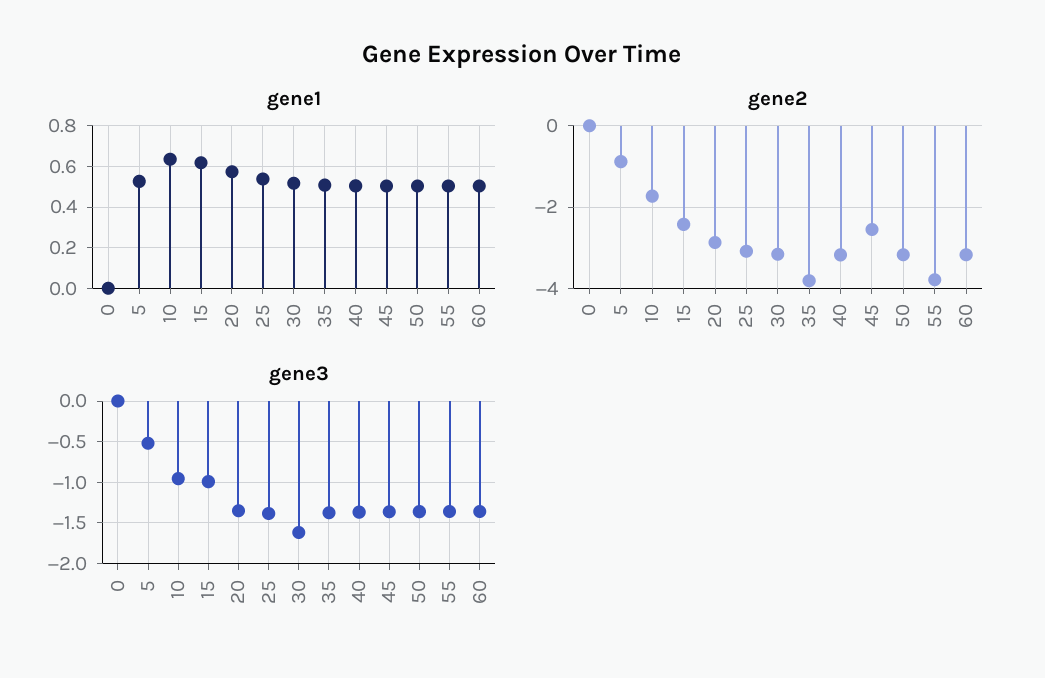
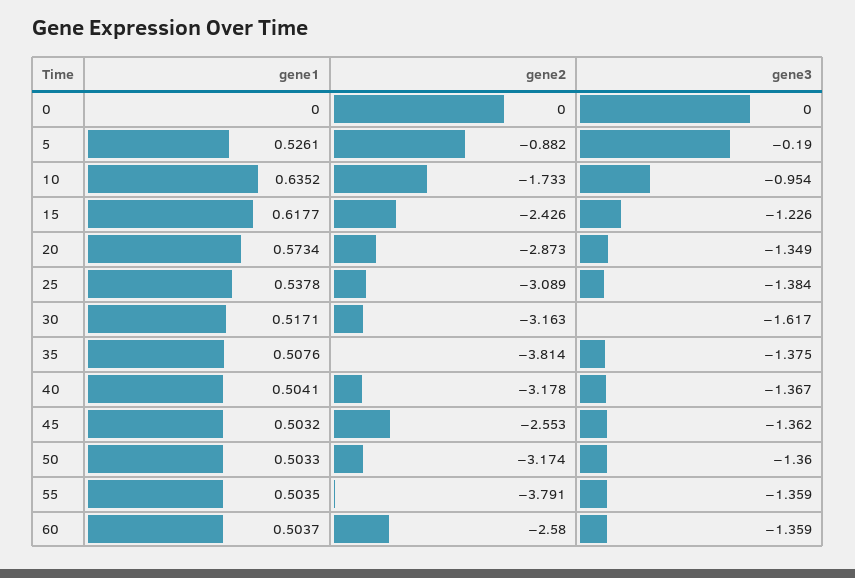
gene2, 60: -3.2 -> -2.58
gene3, 5: -0.5 -> -0.19
gene3, 15: -1 -> -1.226

